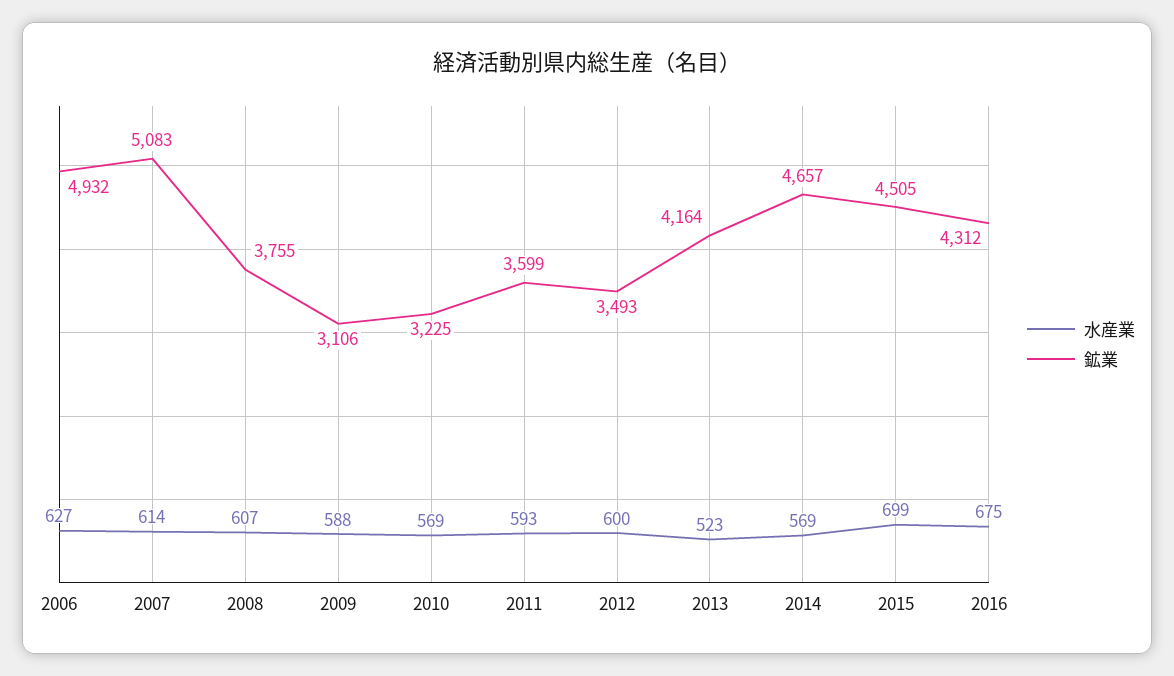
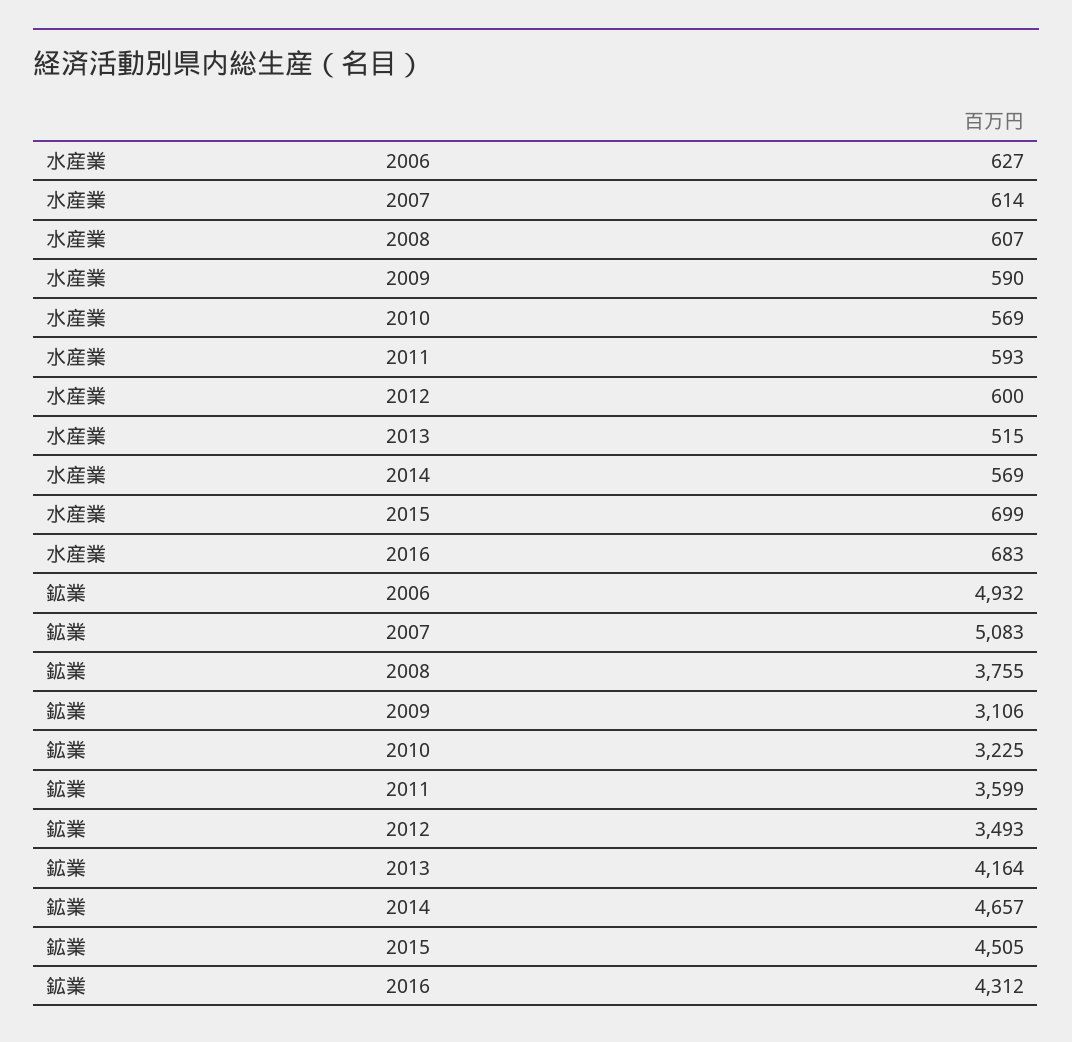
水産業, 2009: 588 -> 590
水産業, 2013: 523 -> 515
水産業, 2016: 675 -> 683

